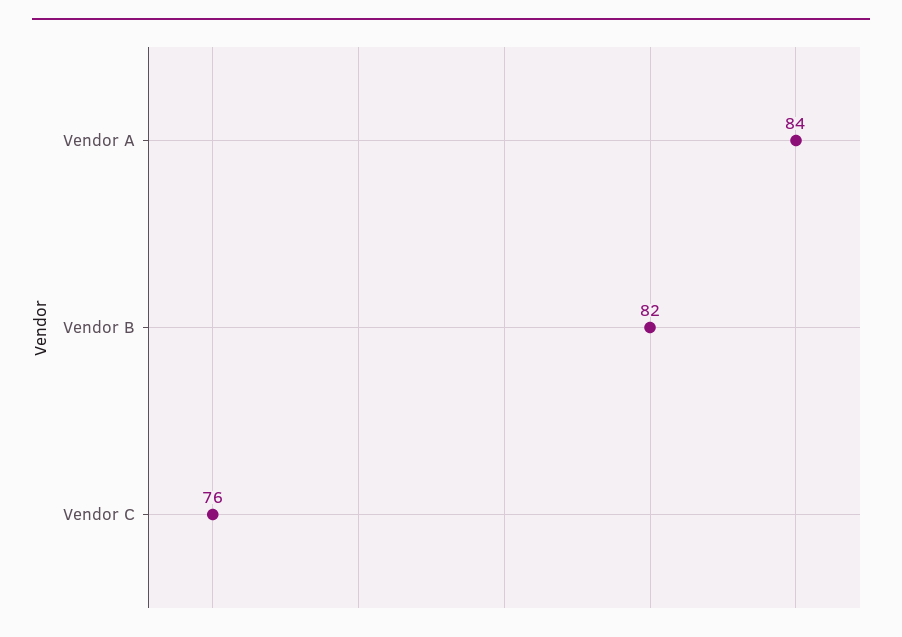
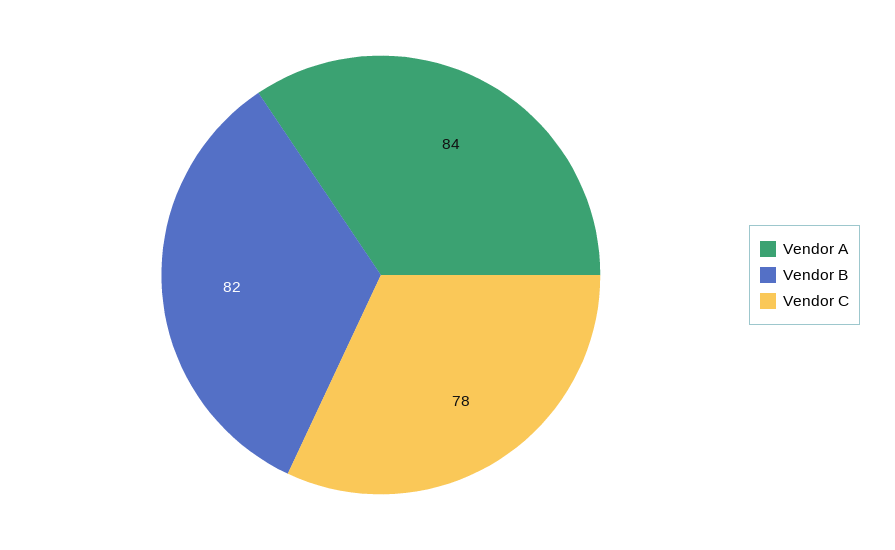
Vendor C: 76 -> 78

